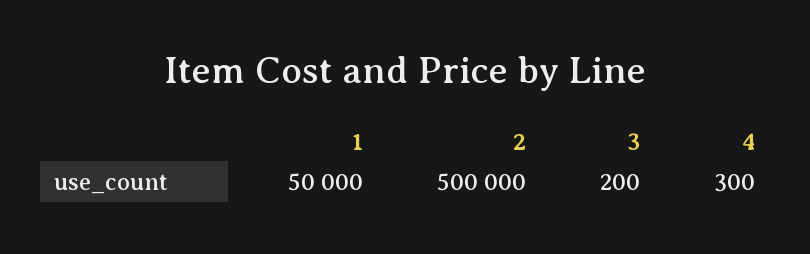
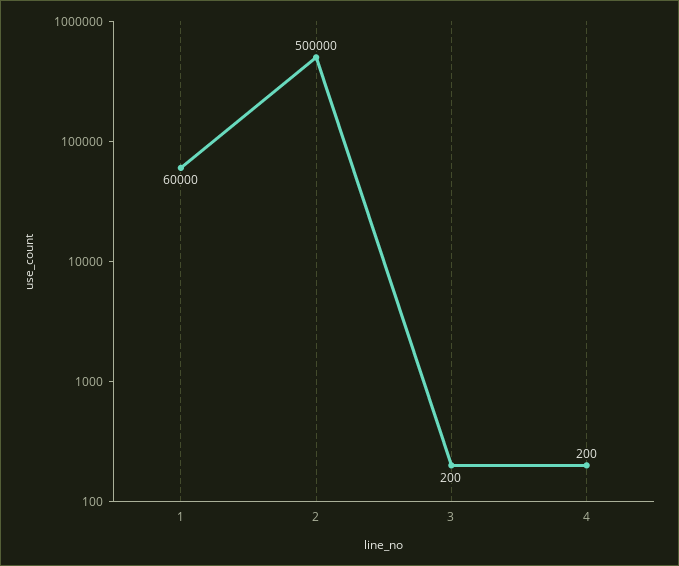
1: 50000 -> 60000
4: 300 -> 200

